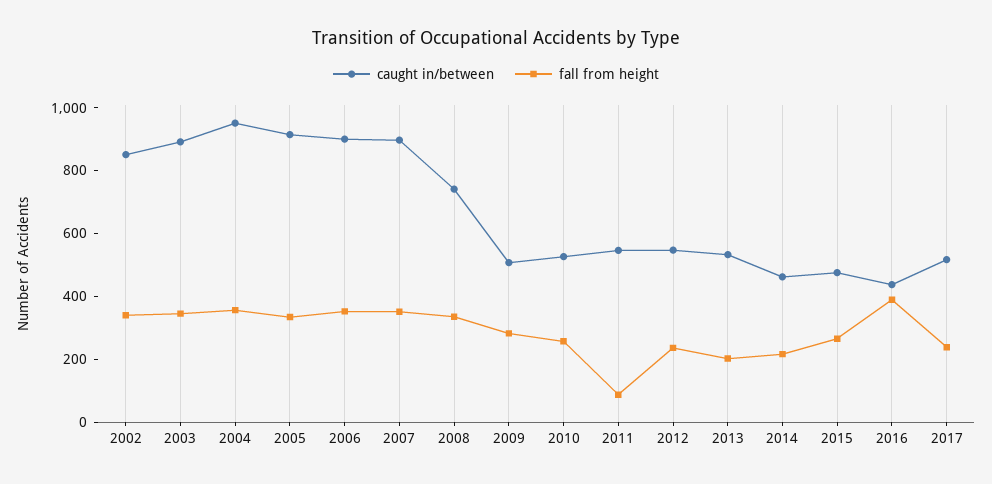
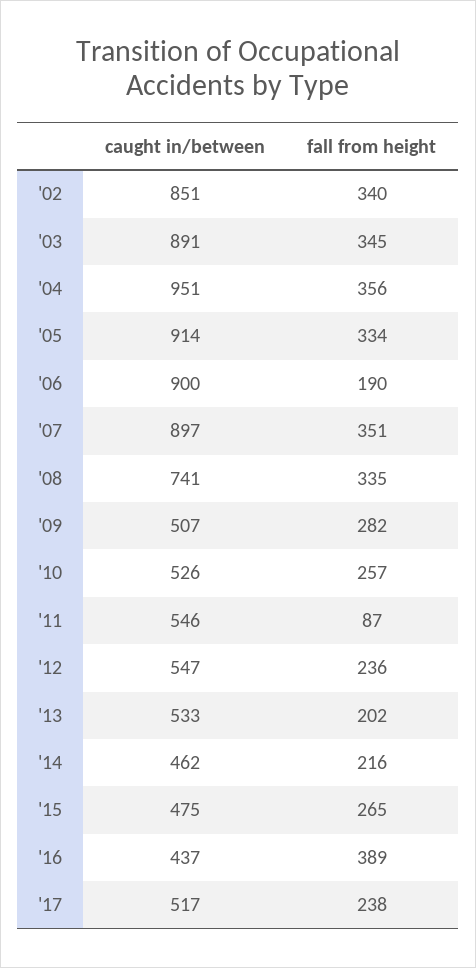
fall from height, 2006: 350 -> 190

